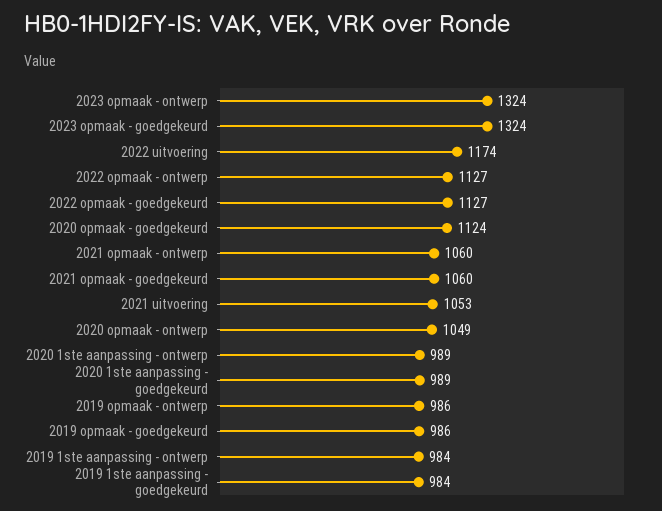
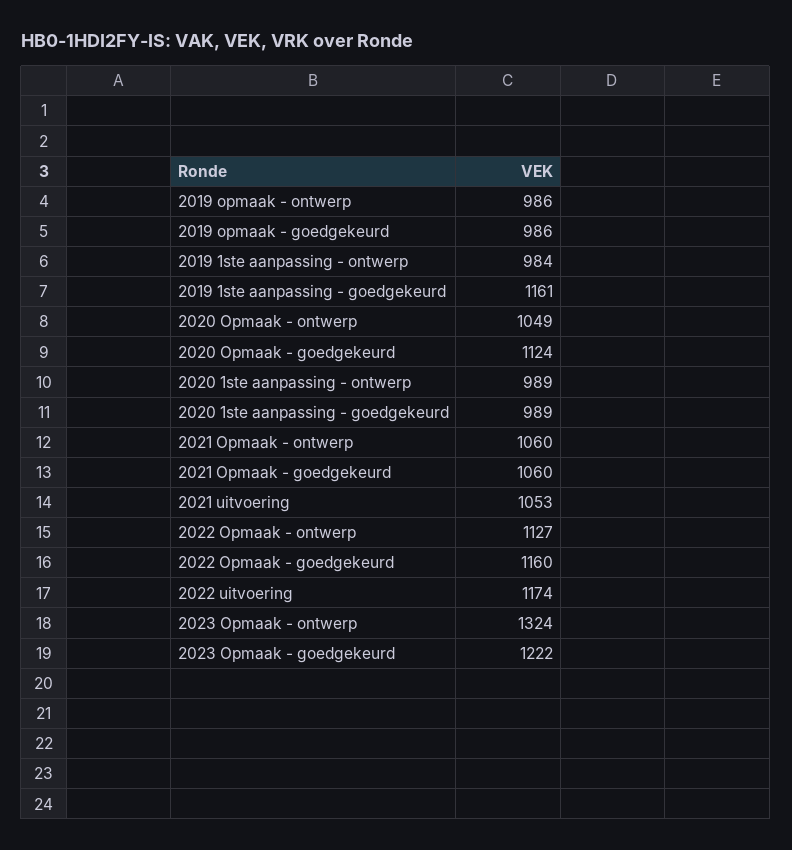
2023 opmaak - goedgekeurd: 1324 -> 1222
2022 opmaak - goedgekeurd: 1127 -> 1160
2019 1ste aanpassing - goedgekeurd: 984 -> 1161

